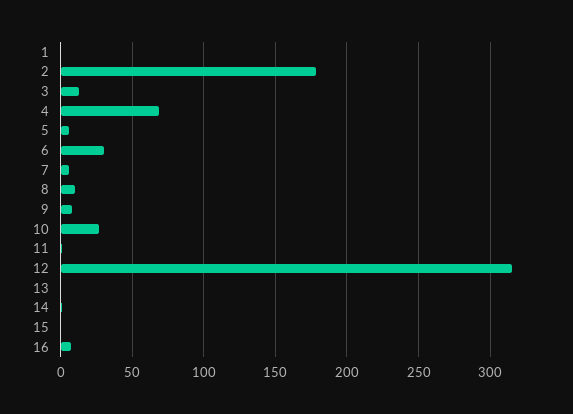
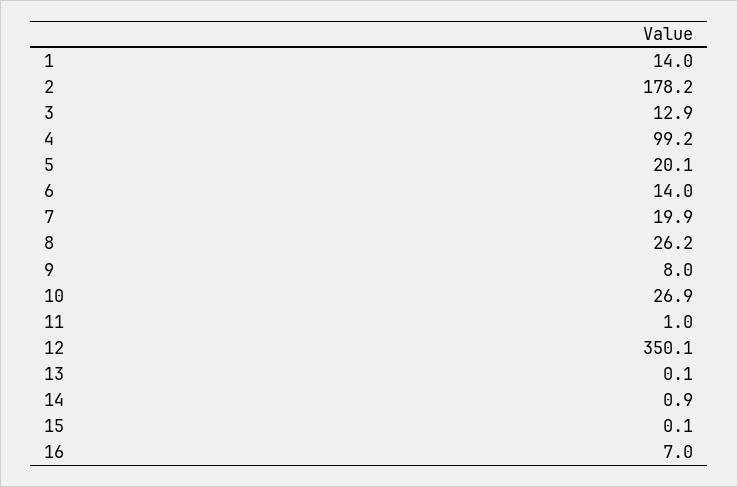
1: 0 -> 14
4: 70 -> 99.2
5: 5 -> 20.1
6: 30 -> 14
7: 5 -> 19.9
8: 10 -> 26.2
12: 315 -> 350.1

